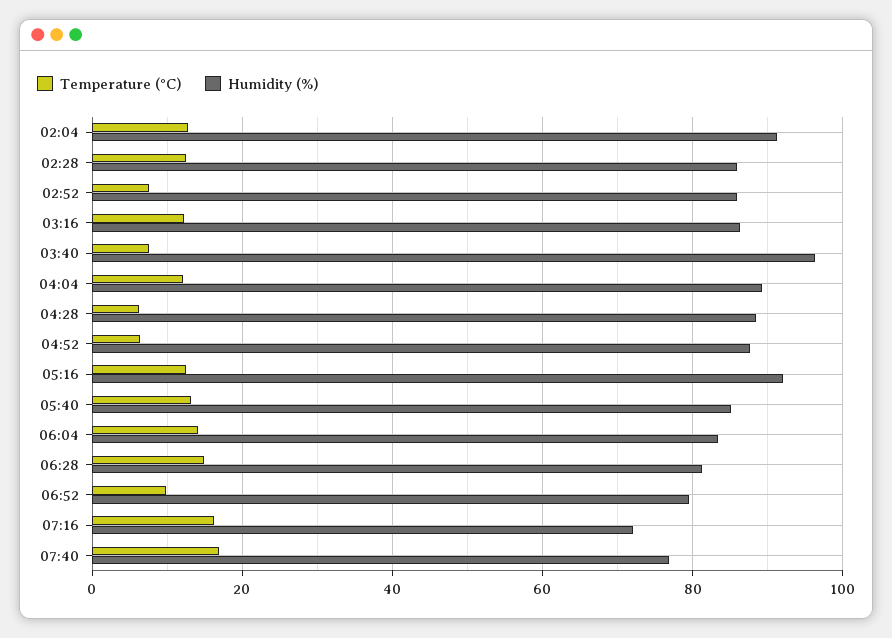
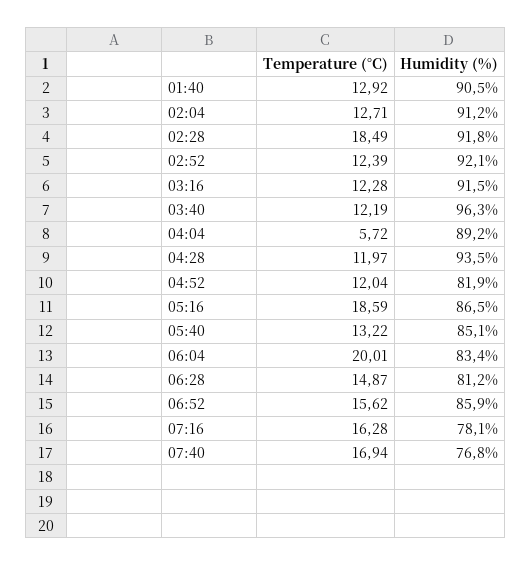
Temperature (°C), 02:28: 12 -> 18.49
Humidity (%), 02:28: 86 -> 91.8
Temperature (°C), 02:52: 8 -> 12.39
Humidity (%), 02:52: 86 -> 92.1
Humidity (%), 03:16: 86 -> 91.5
Temperature (°C), 03:40: 8 -> 12.19
Temperature (°C), 04:04: 12 -> 5.72
Temperature (°C), 04:28: 6 -> 11.97
Humidity (%), 04:28: 88 -> 93.5
Temperature (°C), 04:52: 6 -> 12.04
Humidity (%), 04:52: 88 -> 81.9
Temperature (°C), 05:16: 12 -> 18.59
Humidity (%), 05:16: 92 -> 86.5
Temperature (°C), 06:04: 14 -> 20.01
Temperature (°C), 06:52: 10 -> 15.62
Humidity (%), 06:52: 80 -> 85.9
Humidity (%), 07:16: 72 -> 78.1
Temperature (°C), 01:40: none -> 12.92
Humidity (%), 01:40: none -> 90.5

